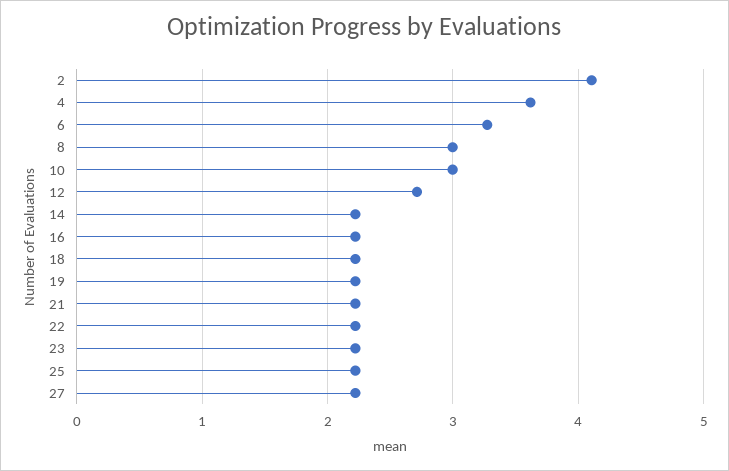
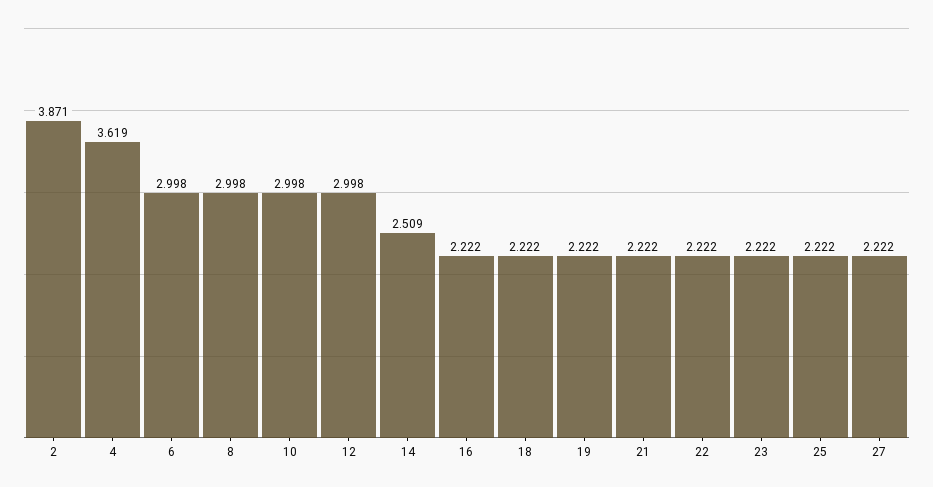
2: 4.1 -> 3.871
6: 3.3 -> 2.998
12: 2.7 -> 2.998
14: 2.2 -> 2.509

